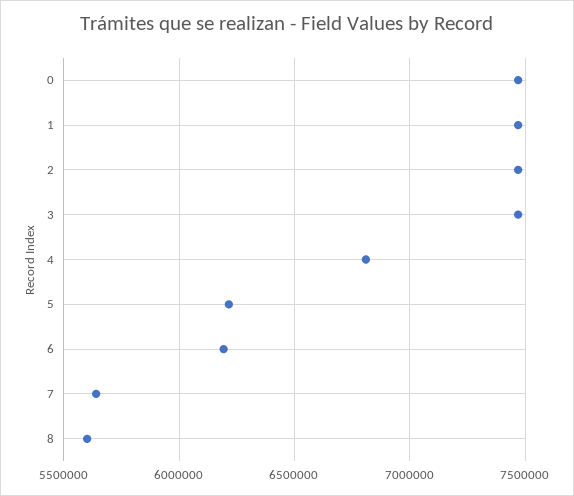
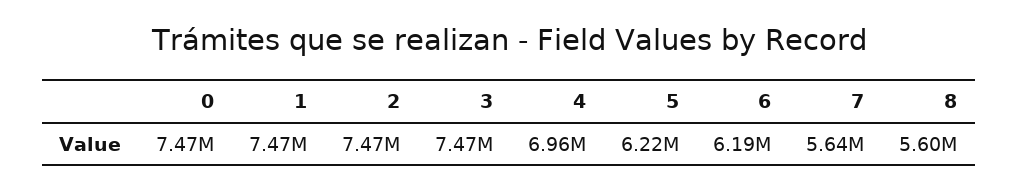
4: 6800000 -> 6960000

